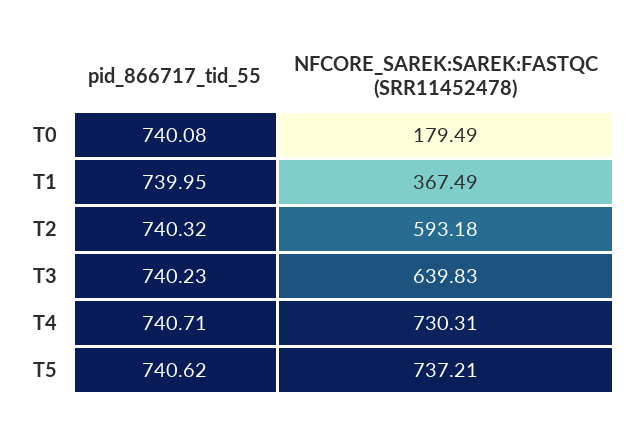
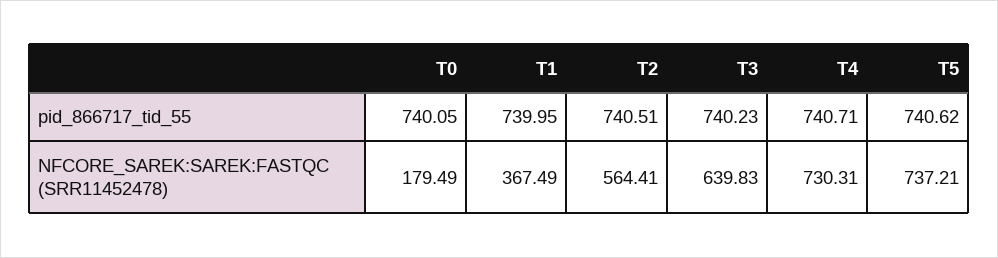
pid_866717_tid_55, T0: 740.08 -> 740.05
pid_866717_tid_55, T2: 740.32 -> 740.51
NFCORE_SAREK:SAREK:FASTQC (SRR11452478), T2: 593.18 -> 564.41

